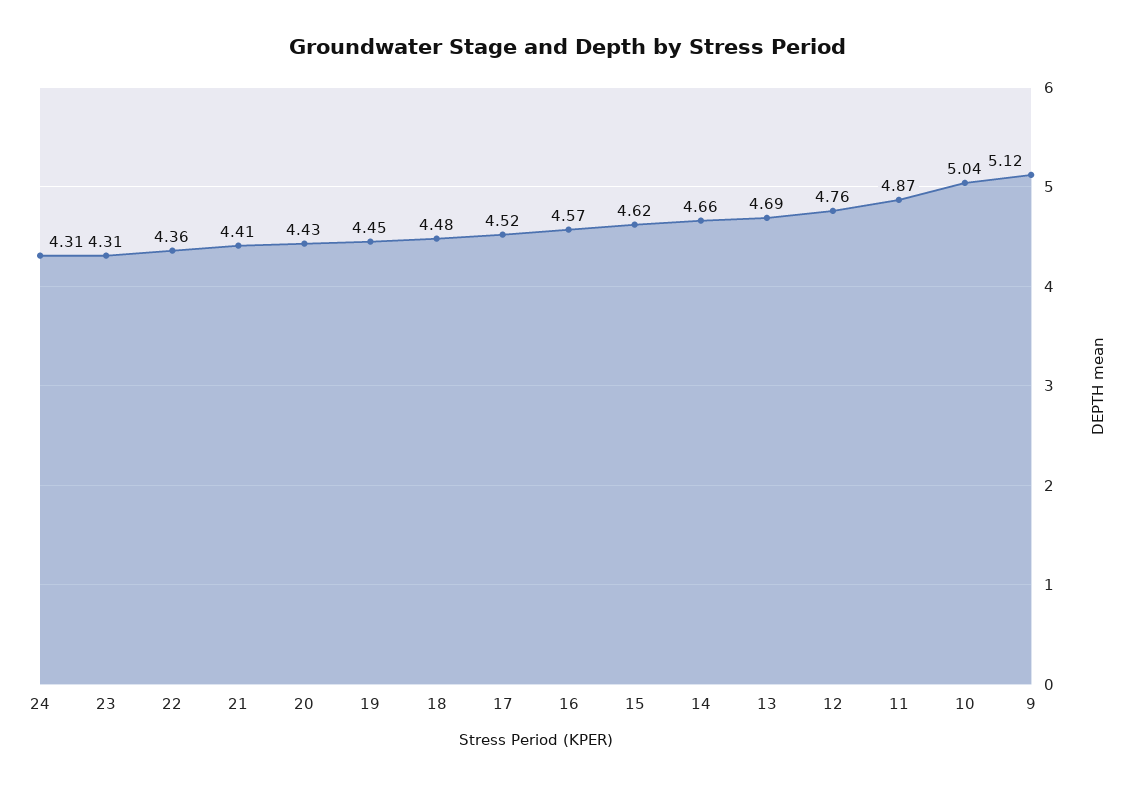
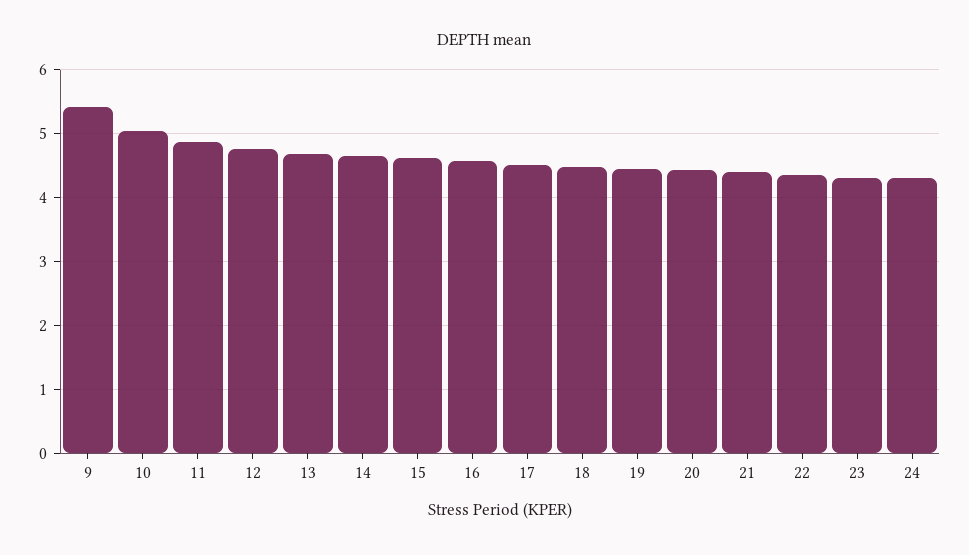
9: 5.12 -> 5.4

